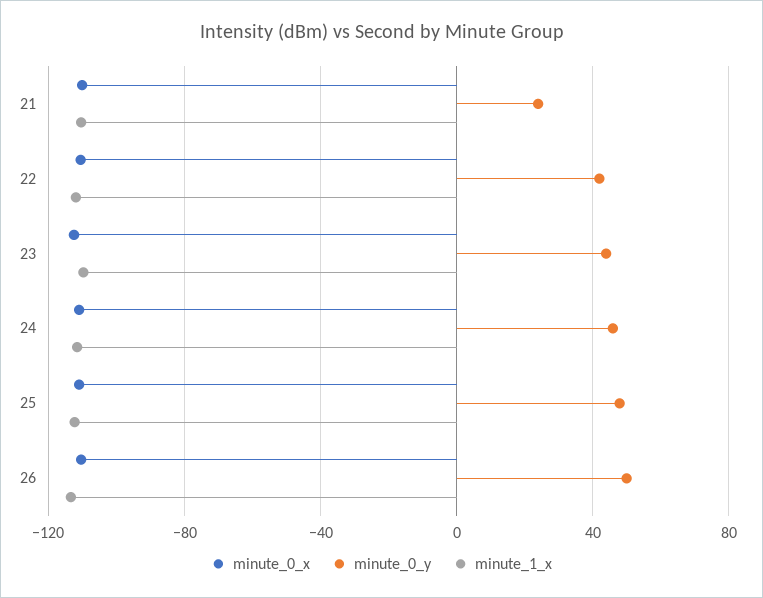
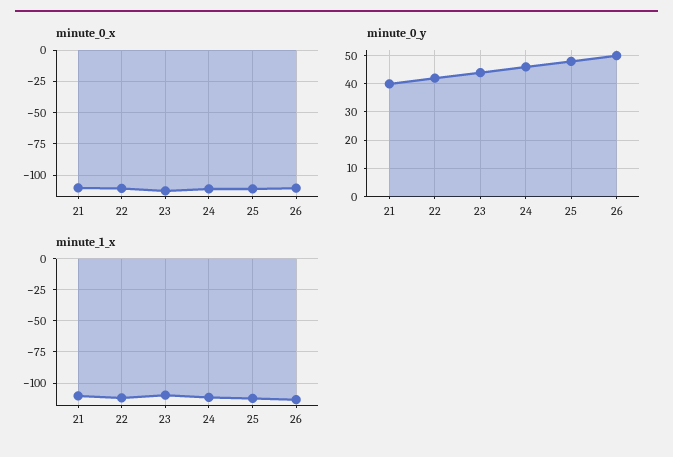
minute_0_y, 21: 25 -> 40

